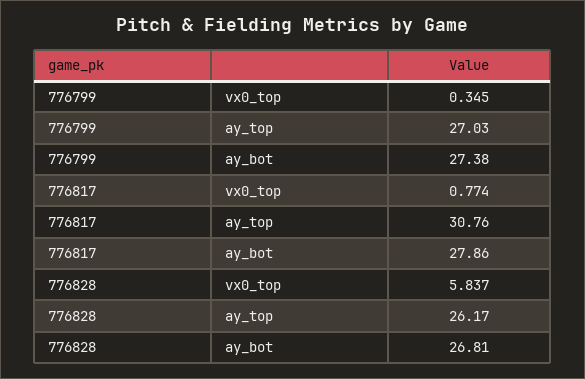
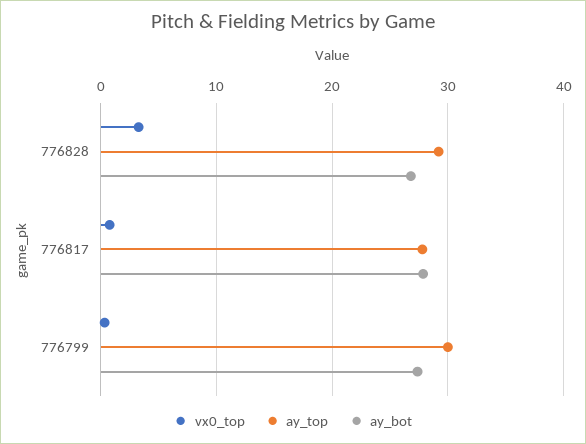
ay_top, 776799: 27.03 -> 30
ay_top, 776817: 30.76 -> 28
vx0_top, 776828: 5.837 -> 3
ay_top, 776828: 26.17 -> 29

